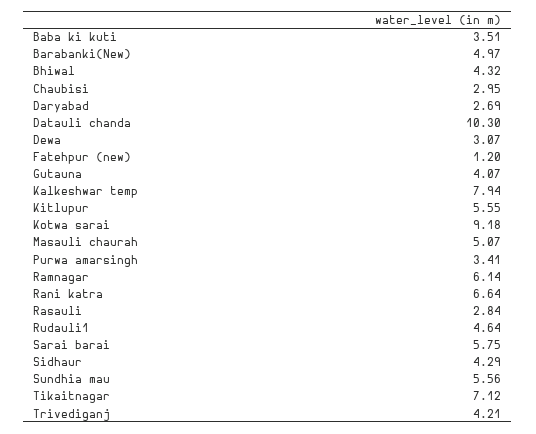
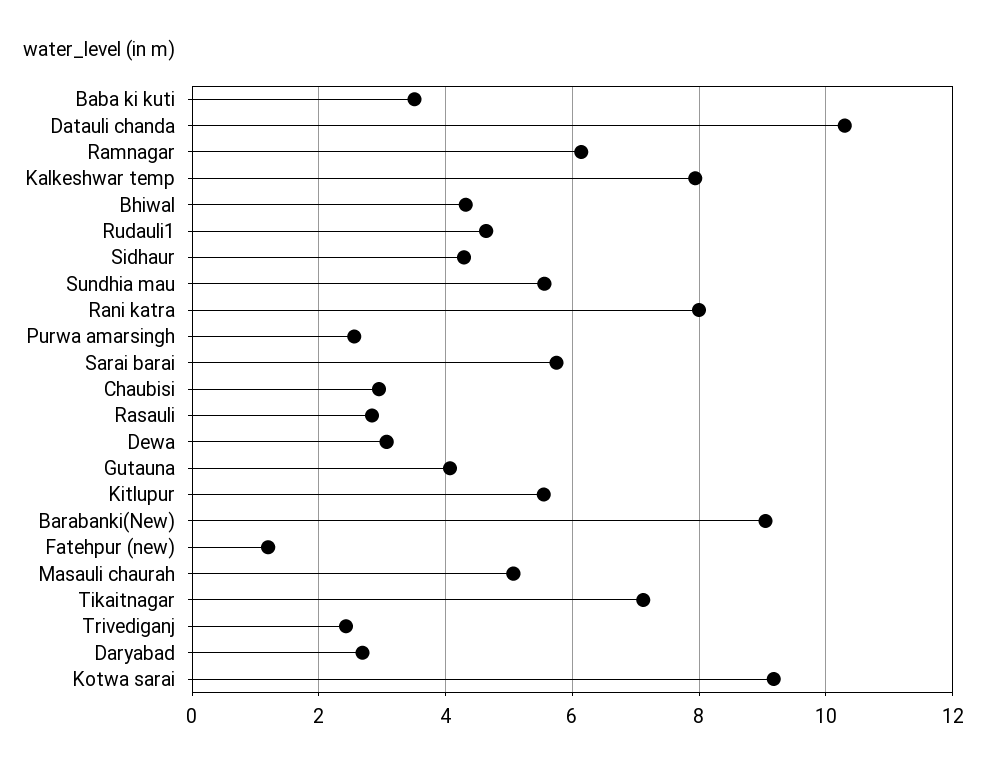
Barabanki(New): 4.97 -> 9
Purwa amarsingh: 3.41 -> 2.6
Rani katra: 6.64 -> 8
Trivediganj: 4.21 -> 2.4

